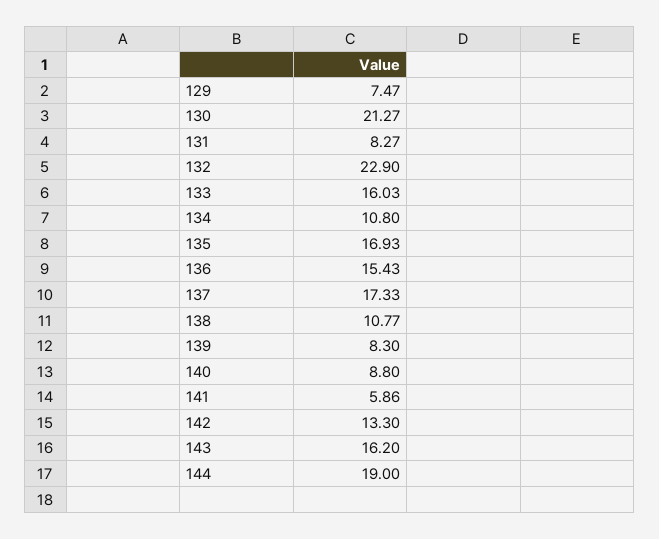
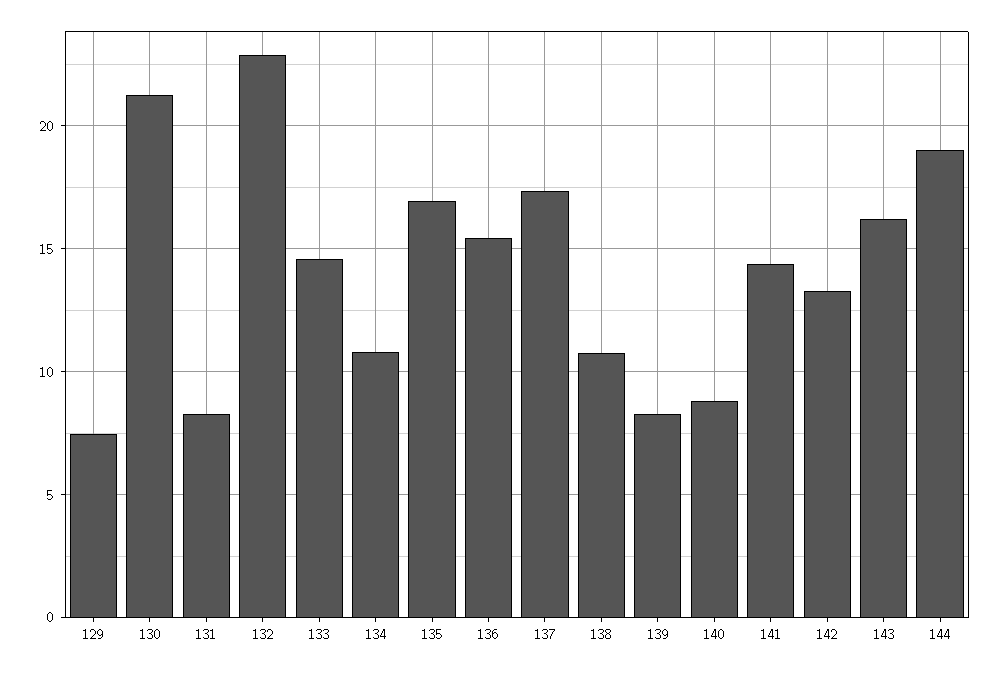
133: 16.03 -> 14.5
141: 5.86 -> 14.5

